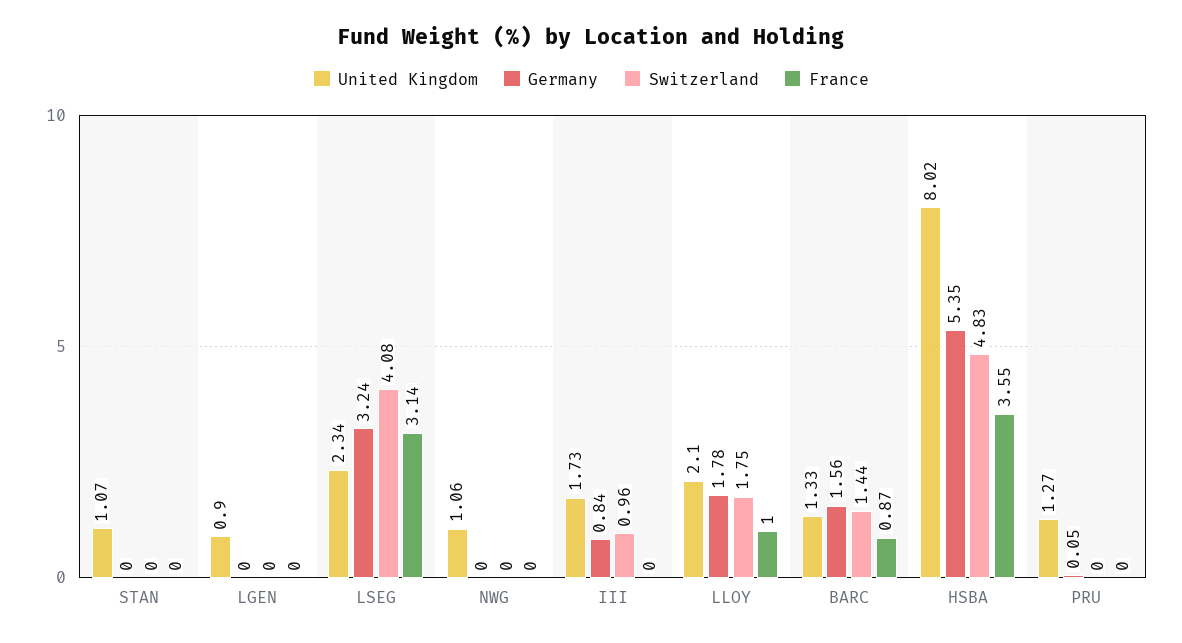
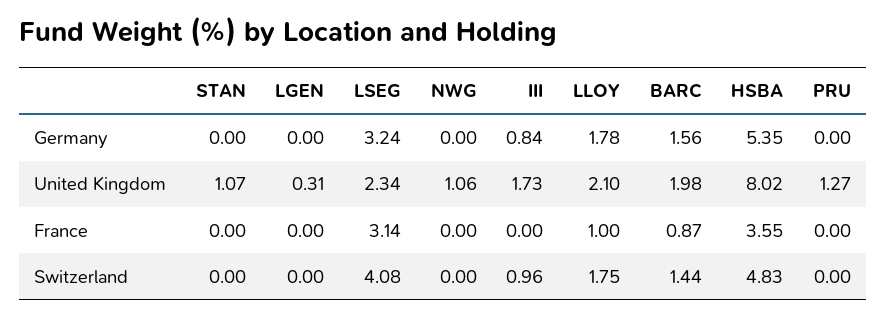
United Kingdom, LGEN: 0.9 -> 0.31
United Kingdom, BARC: 1.33 -> 1.98
Germany, PRU: 0.05 -> 0

